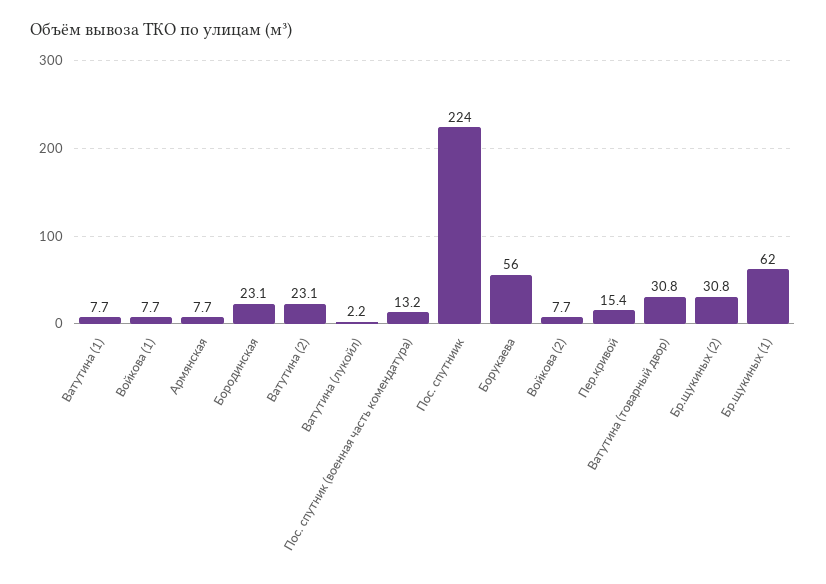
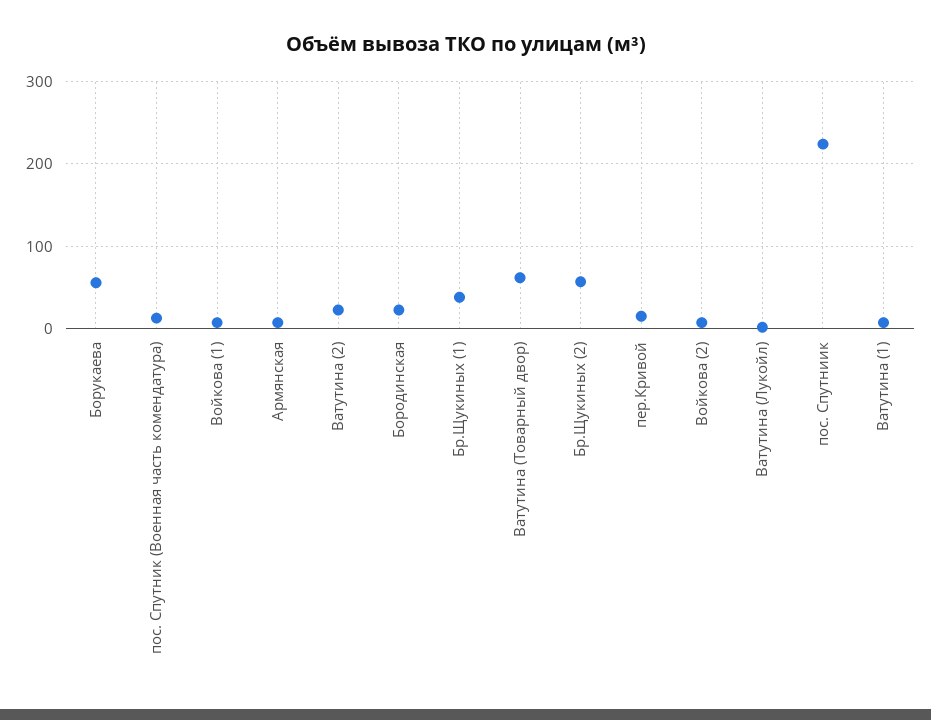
Ватутина (товарный двор): 30.8 -> 60
Бр.щукиных (2): 30.8 -> 60
Бр.щукиных (1): 62 -> 40

